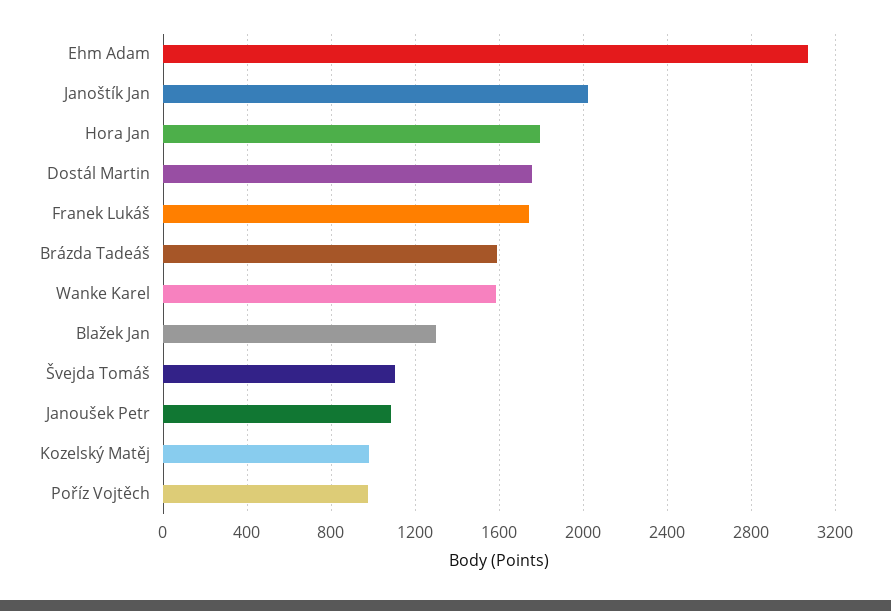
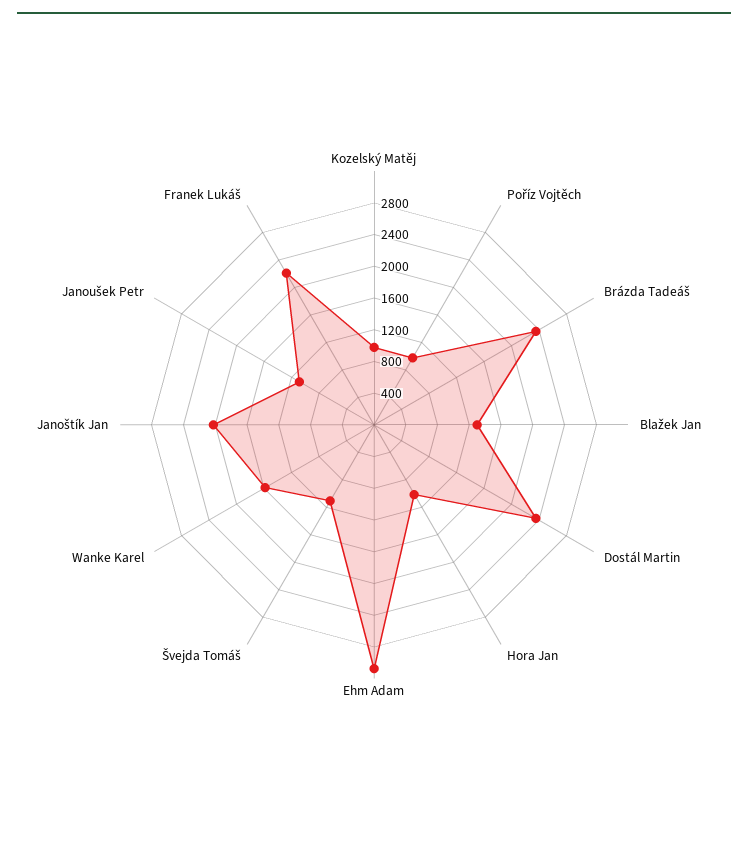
Hora Jan: 1800 -> 1000
Dostál Martin: 1750 -> 2400
Franek Lukáš: 1750 -> 2200
Brázda Tadeáš: 1600 -> 2400

